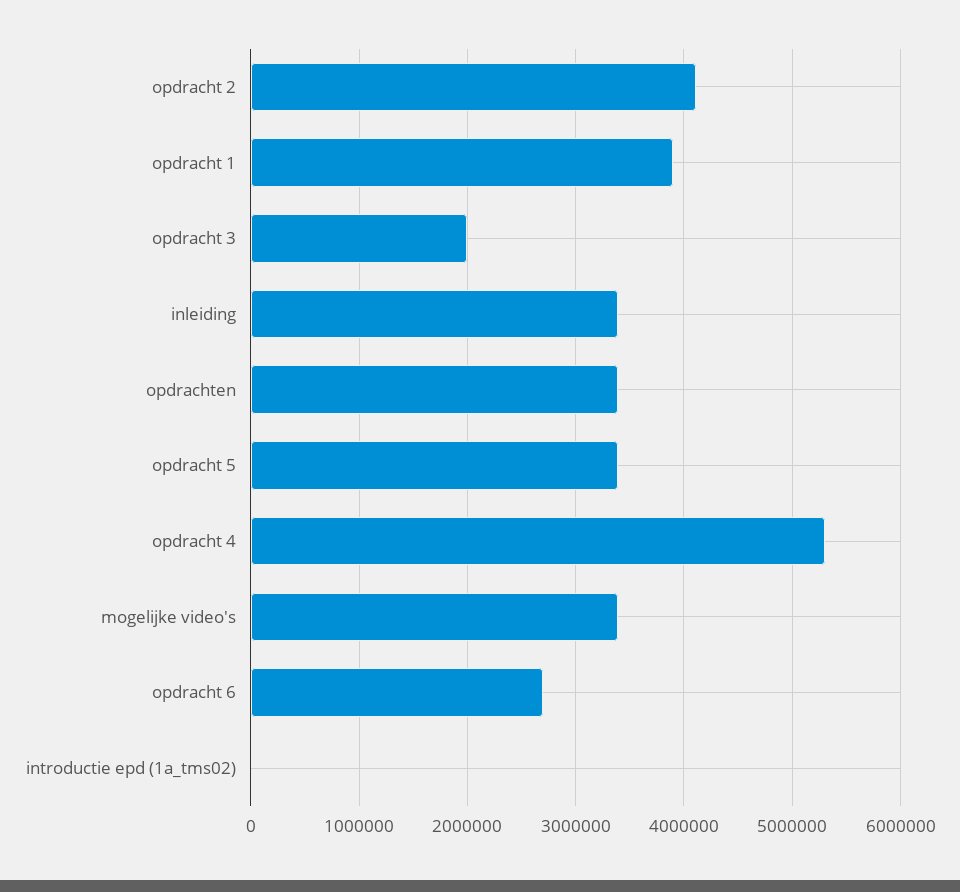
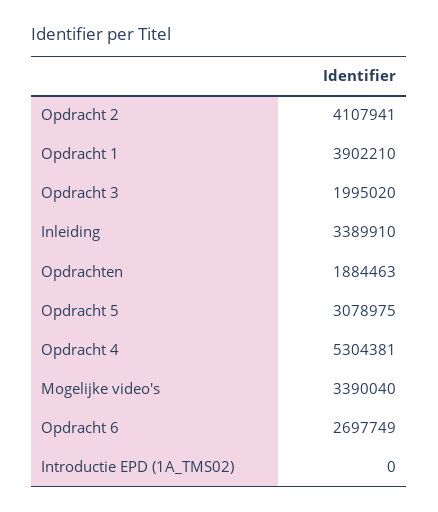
opdrachten: 3400000 -> 1884463
opdracht 5: 3400000 -> 3078975

